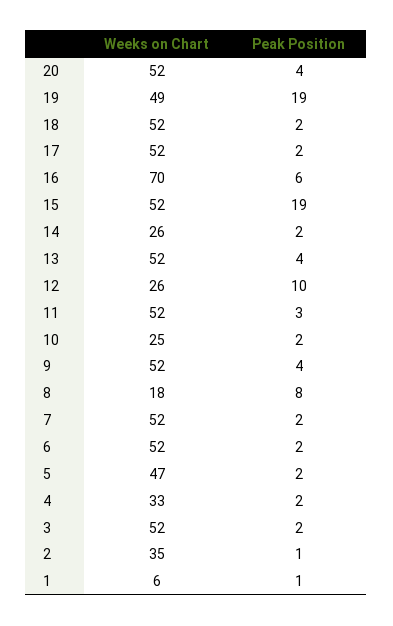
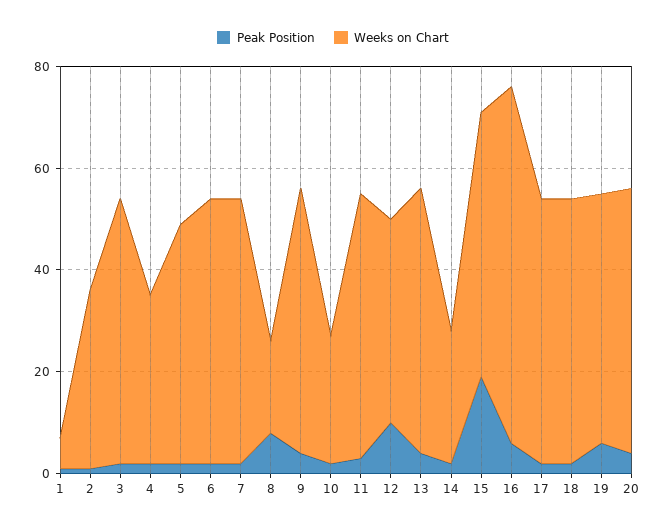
Peak Position, 19: 19 -> 5
Weeks on Chart, 12: 26 -> 40

